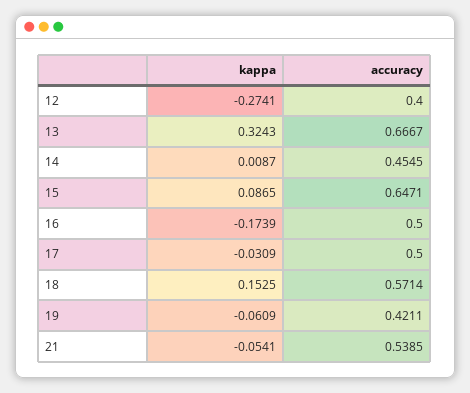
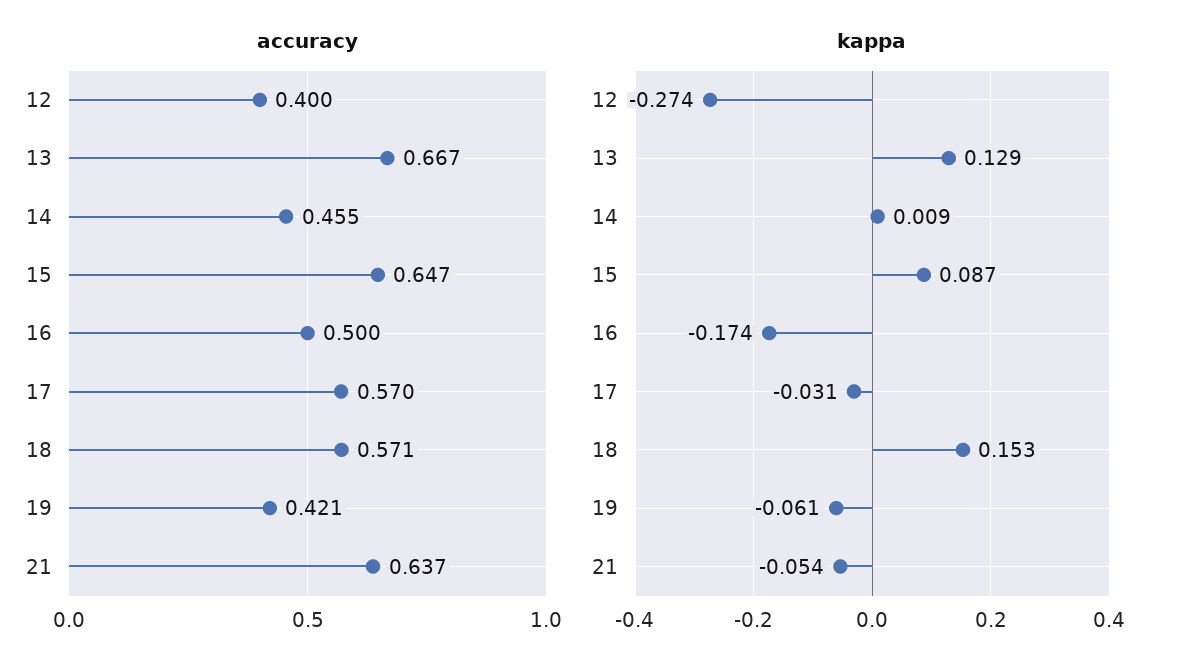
kappa, 13: 0.3243 -> 0.129
accuracy, 17: 0.5 -> 0.57
accuracy, 21: 0.5385 -> 0.637

